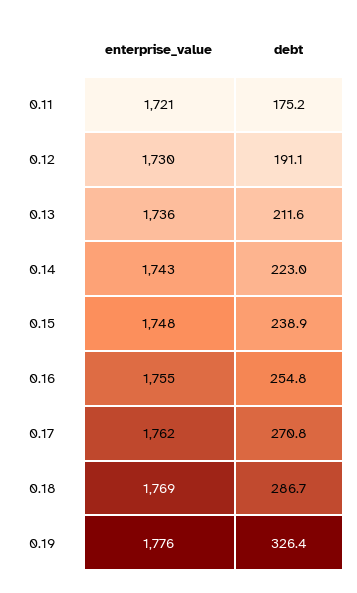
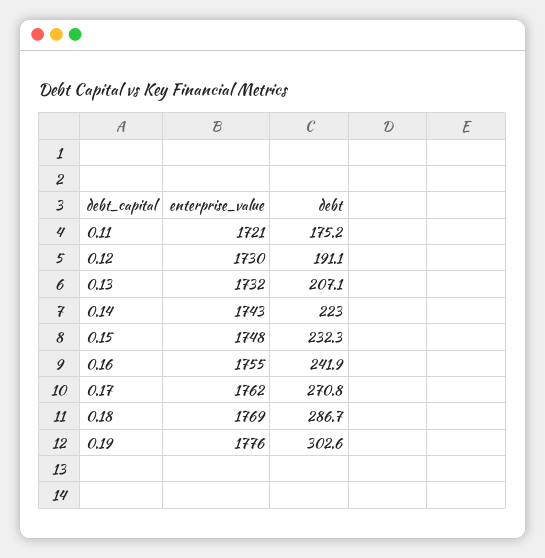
enterprise_value, 0.13: 1736 -> 1732
debt, 0.13: 211.6 -> 207.1
debt, 0.15: 238.9 -> 232.3
debt, 0.16: 254.8 -> 241.9
debt, 0.19: 326.4 -> 302.6

